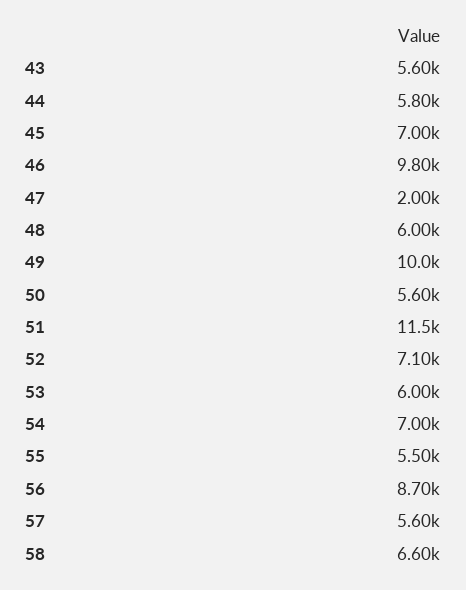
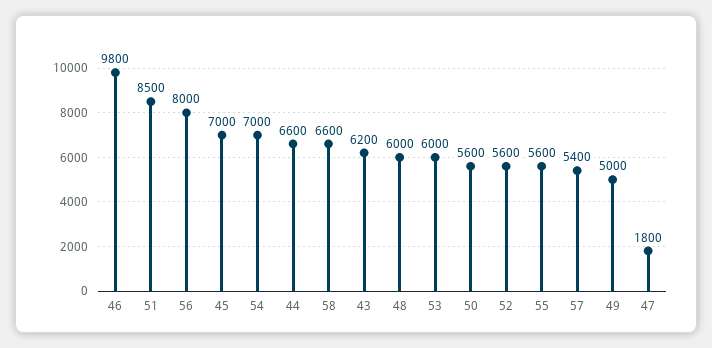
43: 5600 -> 6200
44: 5800 -> 6600
47: 2000 -> 1800
49: 10000 -> 5000
51: 11500 -> 8500
52: 7100 -> 5600
55: 5500 -> 5600
56: 8700 -> 8000
57: 5600 -> 5400

